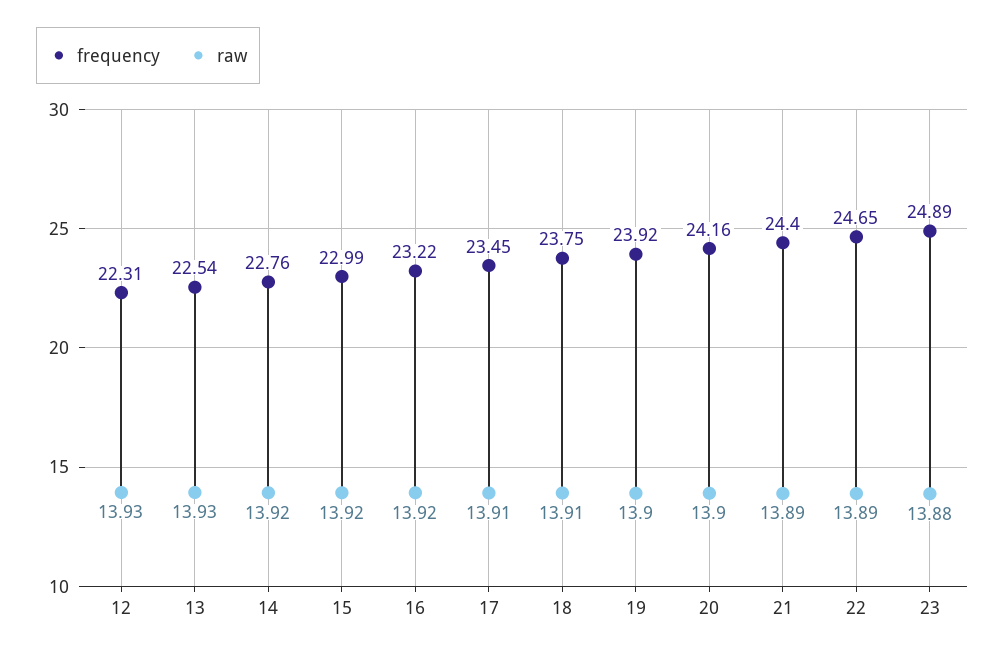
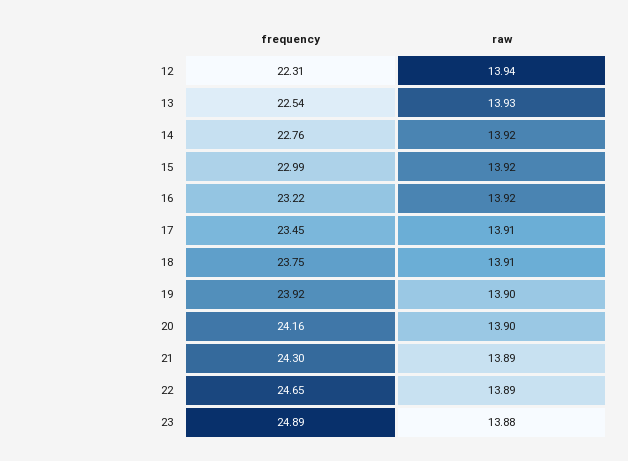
raw, 12: 13.93 -> 13.94
frequency, 21: 24.4 -> 24.3

